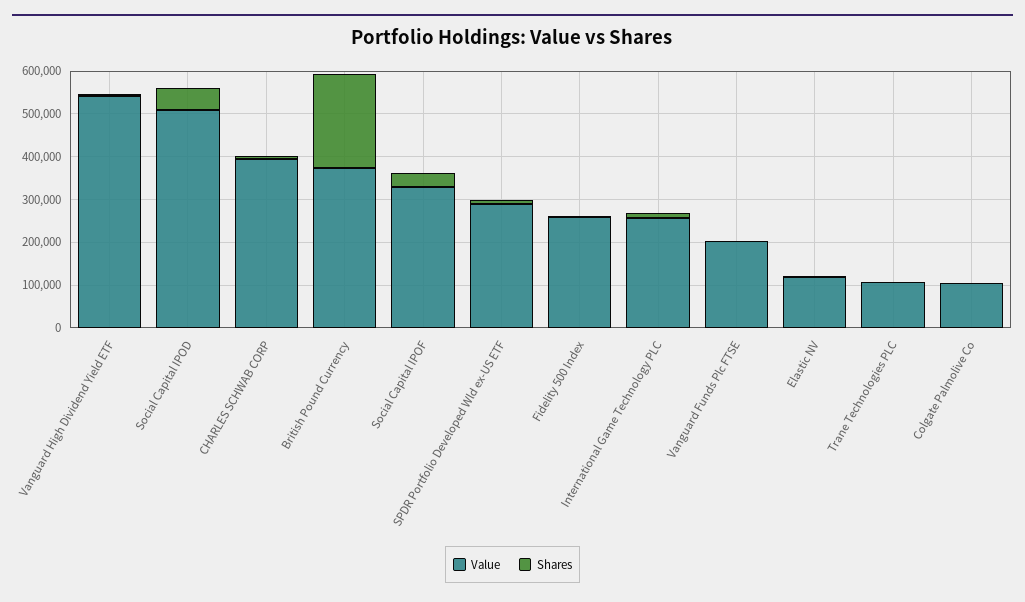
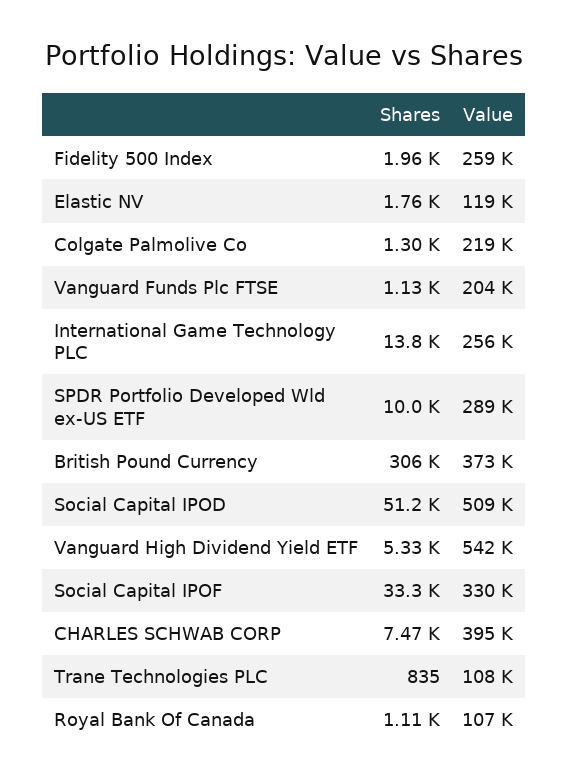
Shares, British Pound Currency: 220000 -> 306000
Value, Colgate Palmolive Co: 100000 -> 219000
Shares, Royal Bank Of Canada: none -> 1110
Value, Royal Bank Of Canada: none -> 107000

